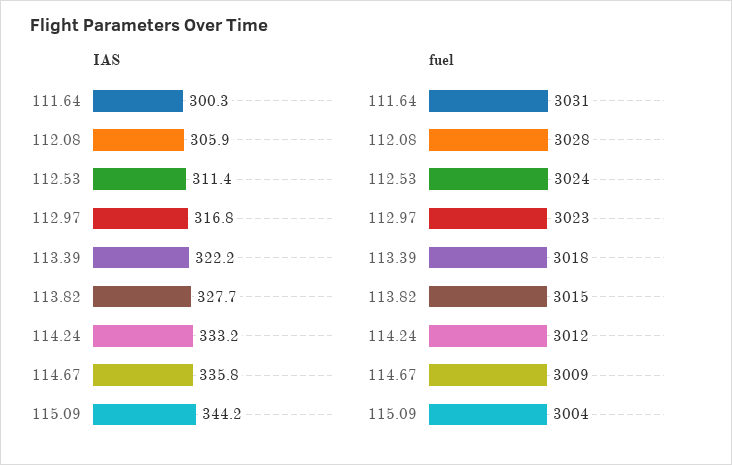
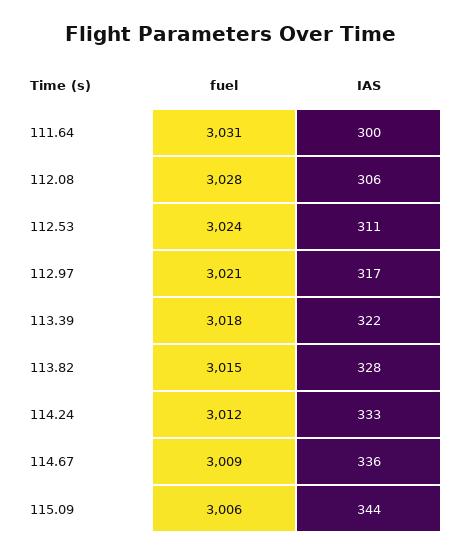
fuel, 112.97: 3023 -> 3021
fuel, 115.09: 3004 -> 3006

